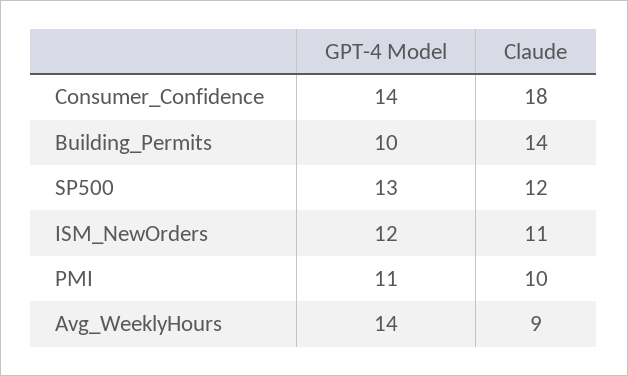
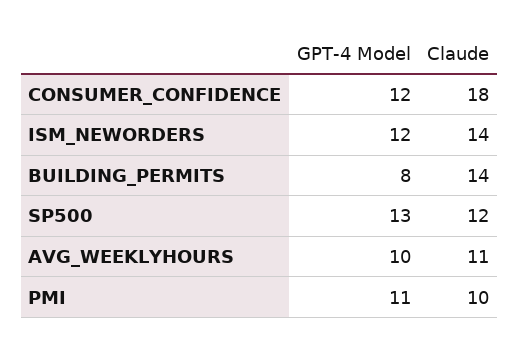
GPT-4 Model, Consumer_Confidence: 14 -> 12
GPT-4 Model, Building_Permits: 10 -> 8
Claude, ISM_NewOrders: 11 -> 14
GPT-4 Model, Avg_WeeklyHours: 14 -> 10
Claude, Avg_WeeklyHours: 9 -> 11

